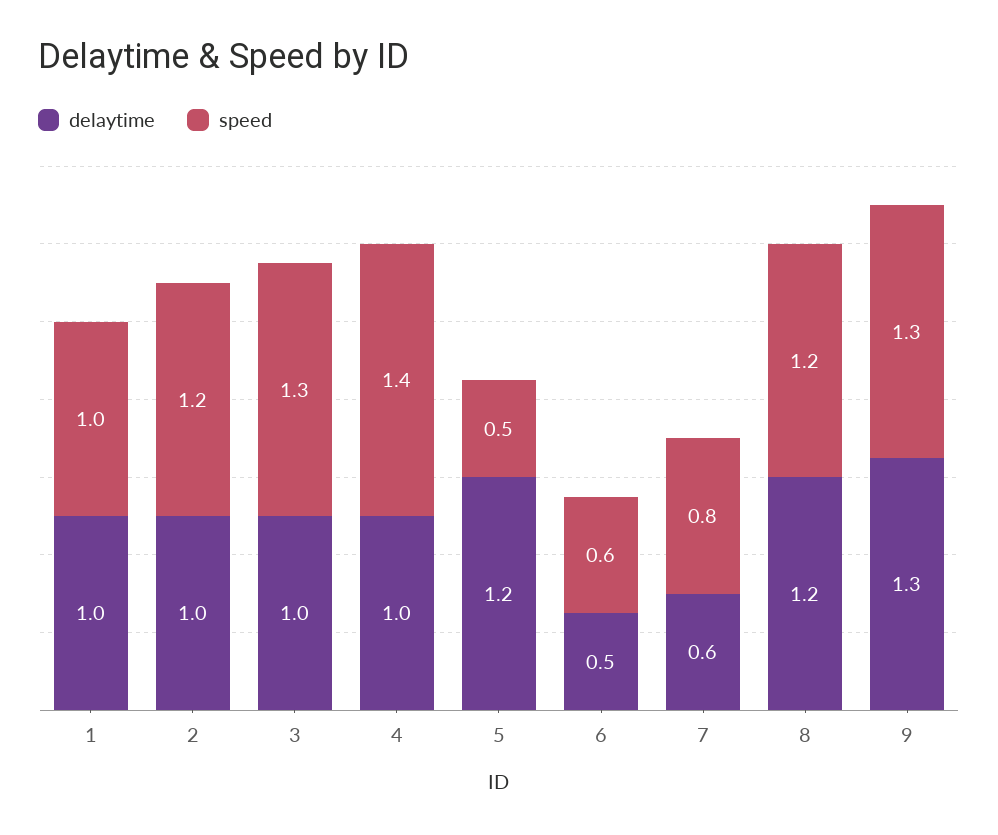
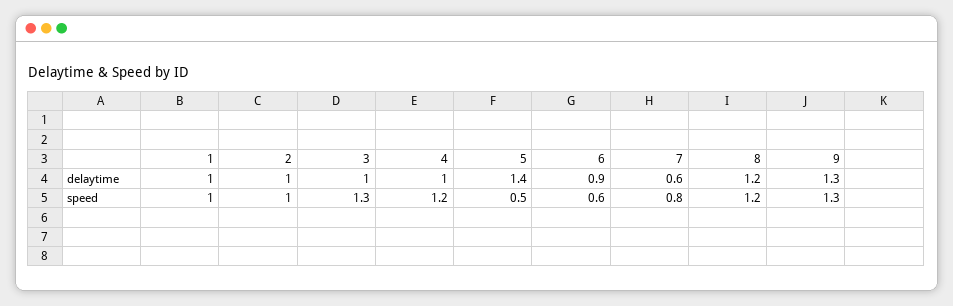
speed, 2: 1.2 -> 1
speed, 4: 1.4 -> 1.2
delaytime, 5: 1.2 -> 1.4
delaytime, 6: 0.5 -> 0.9

